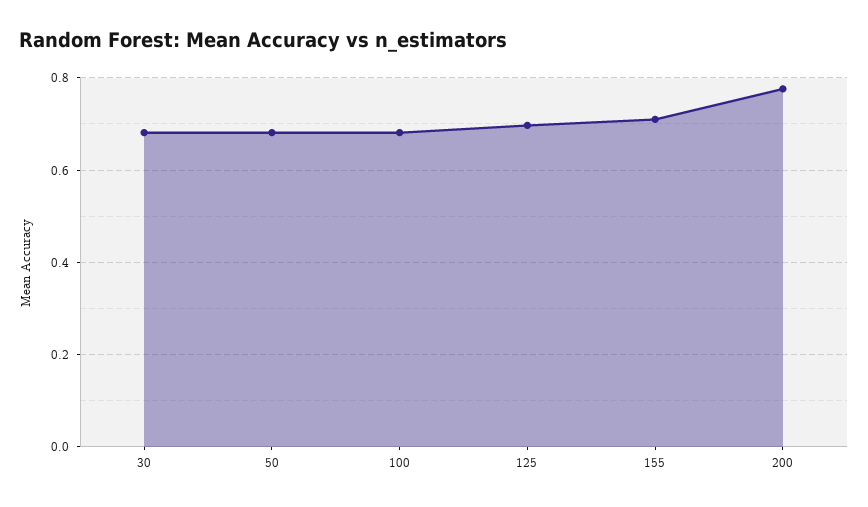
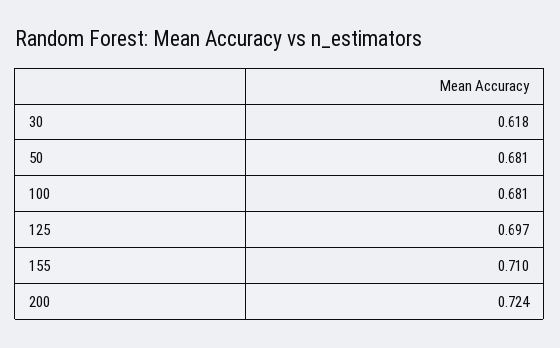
30: 0.68 -> 0.618
200: 0.78 -> 0.724

